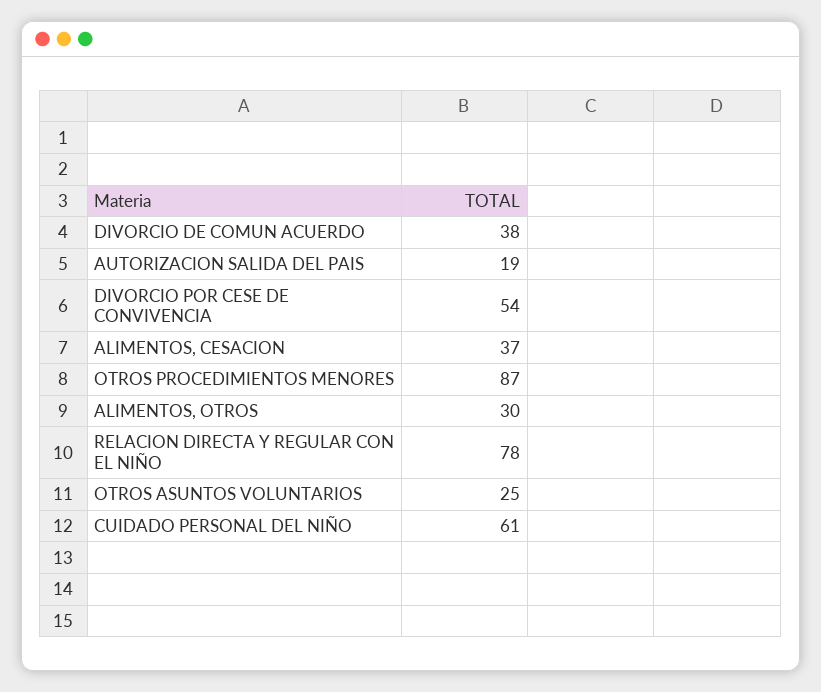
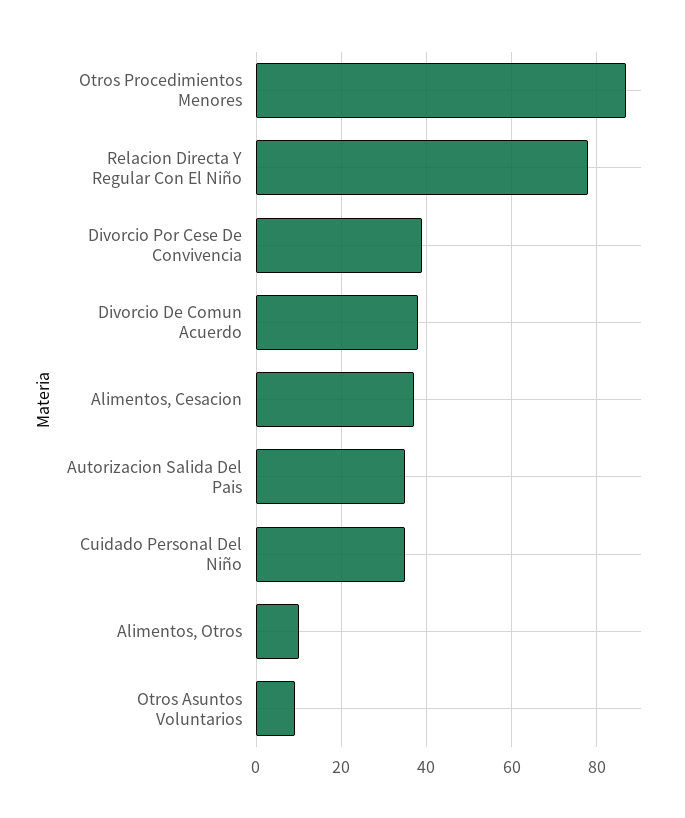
AUTORIZACION SALIDA DEL PAIS: 19 -> 35
DIVORCIO POR CESE DE CONVIVENCIA: 54 -> 40
ALIMENTOS, OTROS: 30 -> 10
OTROS ASUNTOS VOLUNTARIOS: 25 -> 10
CUIDADO PERSONAL DEL NIÑO: 61 -> 35

